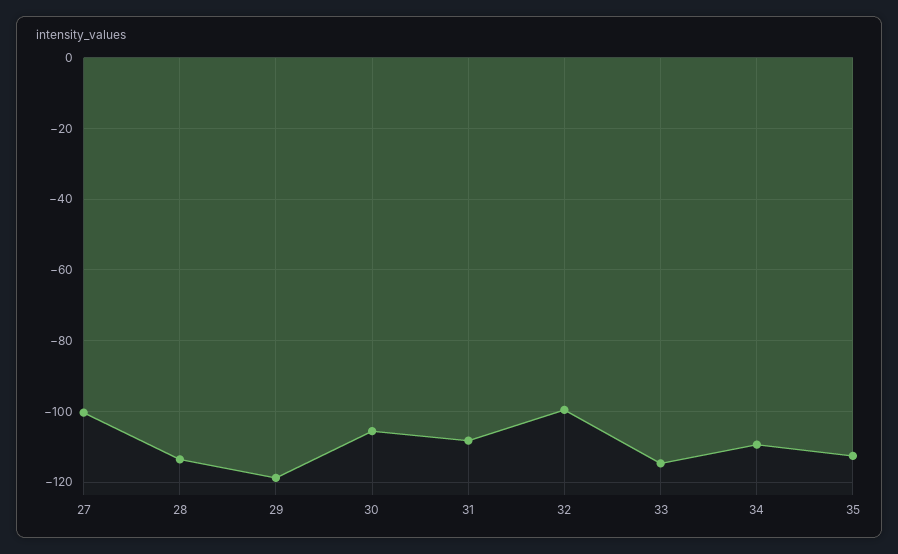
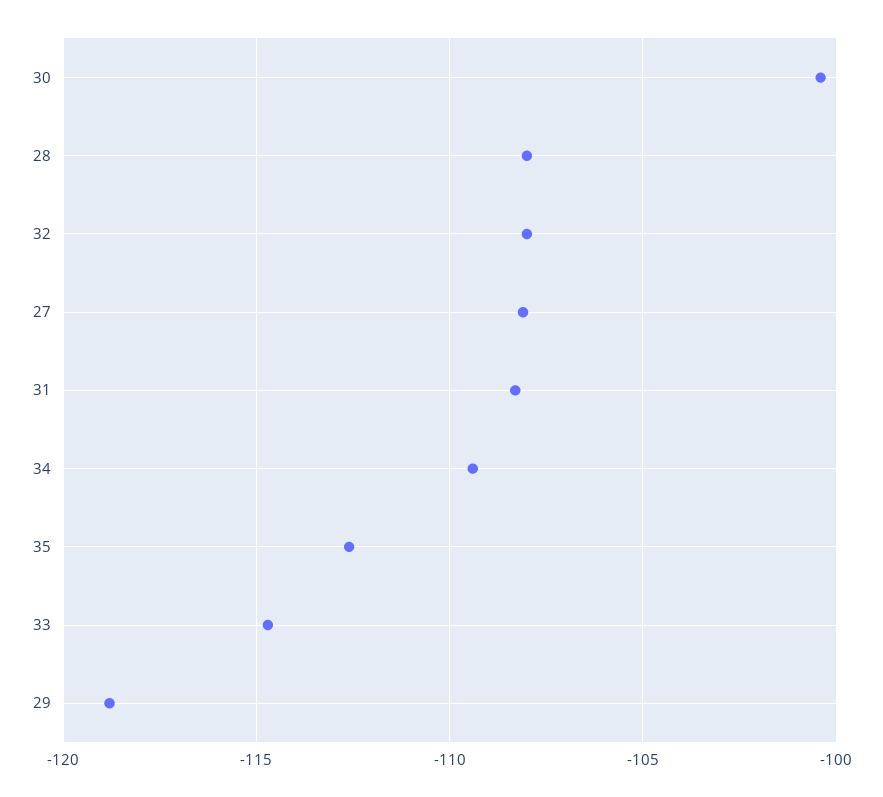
27: -100 -> -108
28: -114 -> -108
30: -106 -> -100.5
32: -100 -> -108

